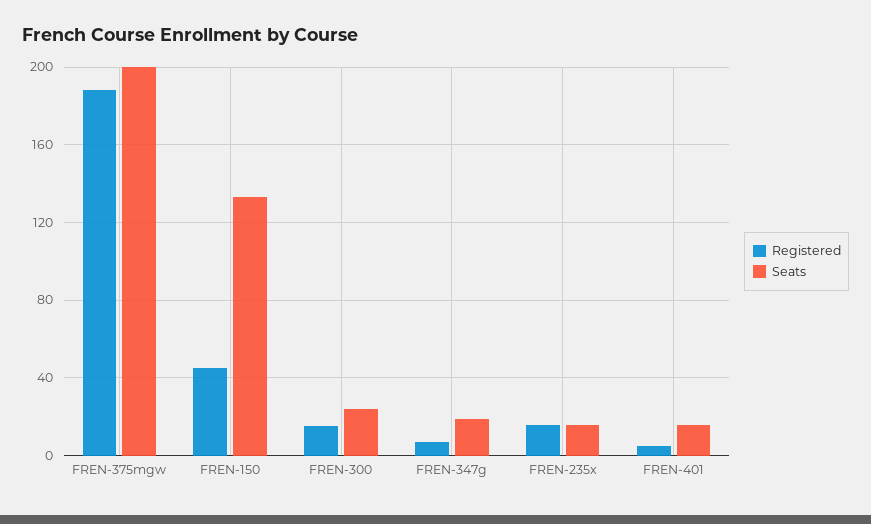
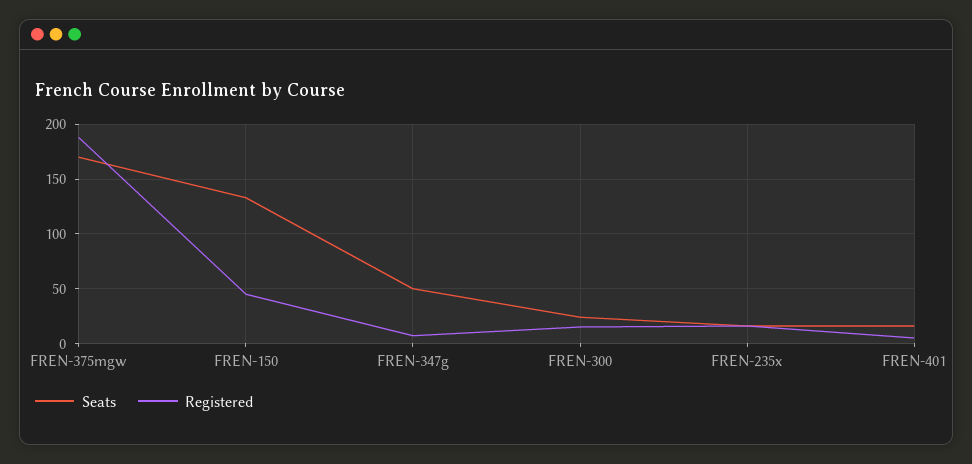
Seats, FREN-375mgw: 200 -> 170
Seats, FREN-347g: 20 -> 50

